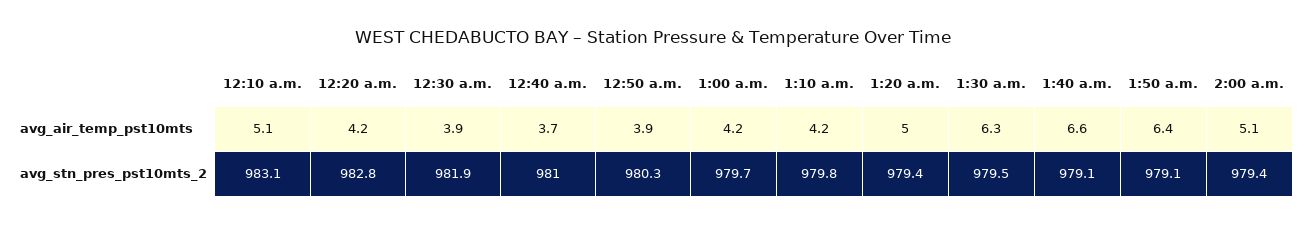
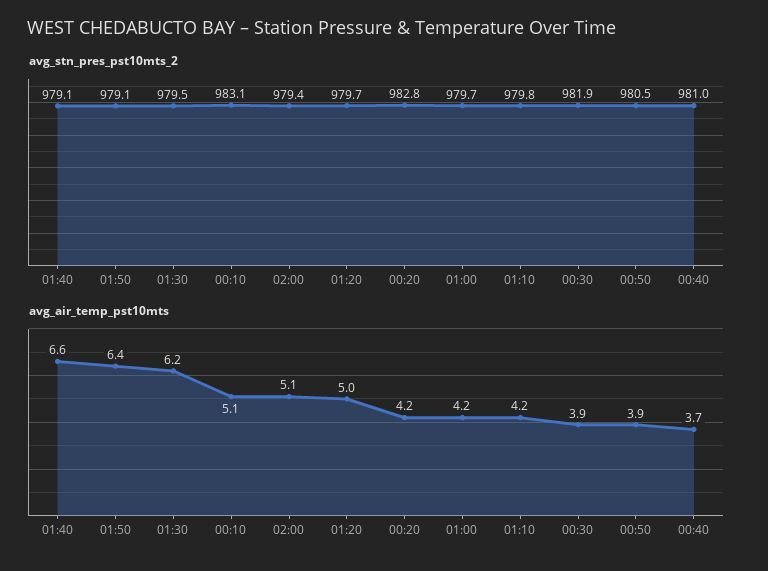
avg_air_temp_pst10mts, 1:30 a.m.: 6.3 -> 6.2
avg_stn_pres_pst10mts_2, 12:50 a.m.: 980.3 -> 980.5
avg_stn_pres_pst10mts_2, 1:20 a.m.: 979.4 -> 979.7

